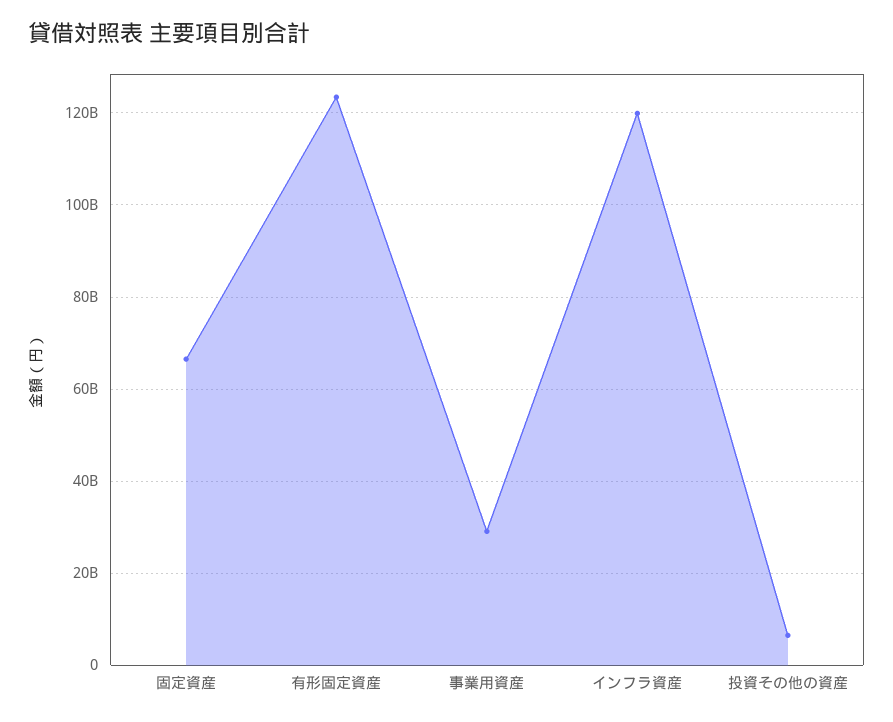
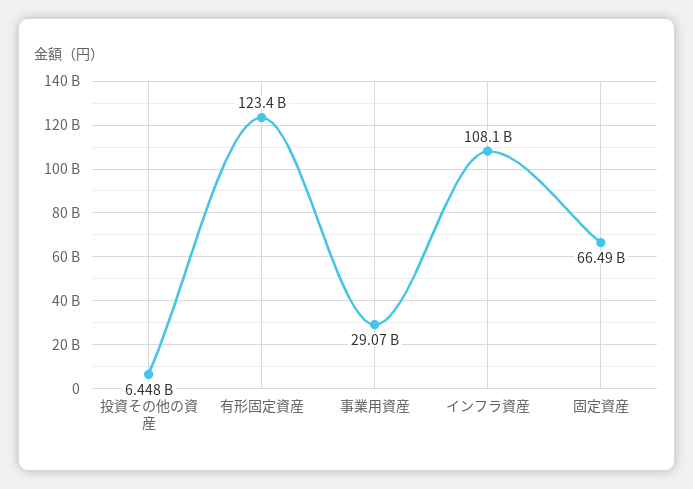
インフラ資産: 120000000000 -> 108100000000

